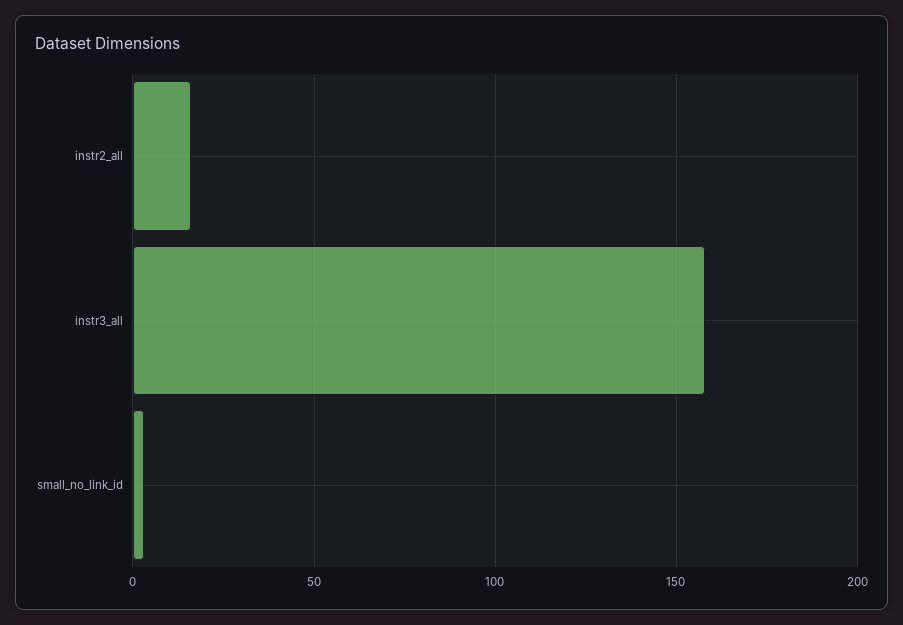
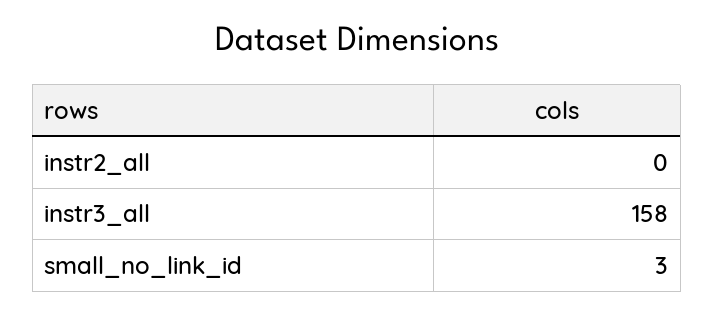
instr2_all: 15 -> 0

